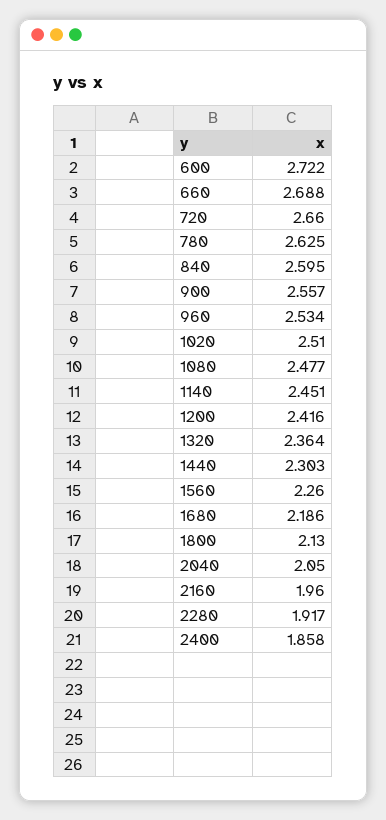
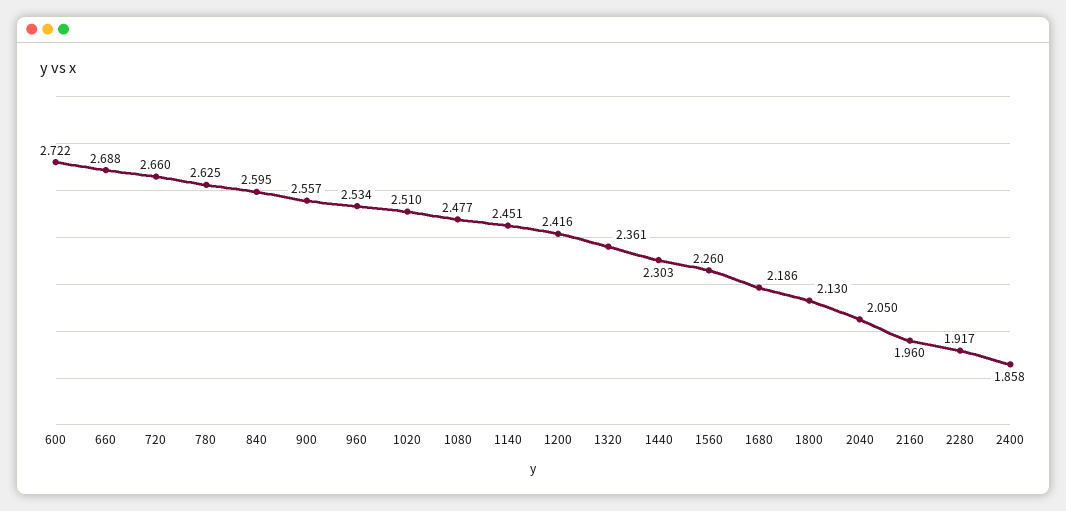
1320: 2.364 -> 2.361

